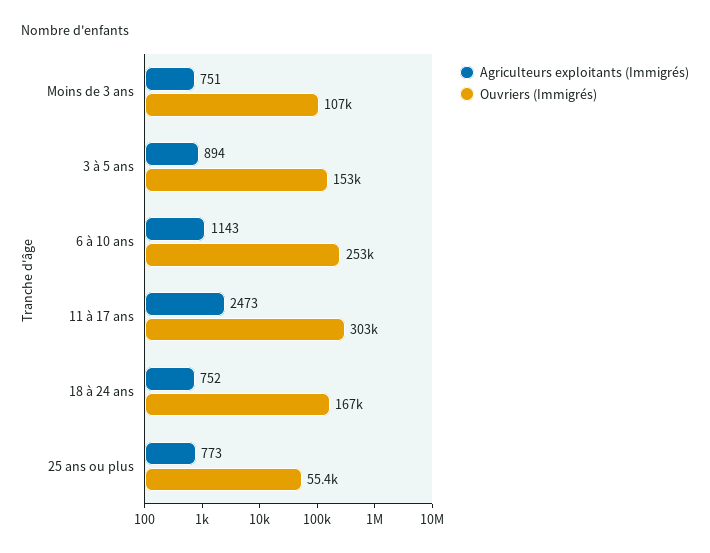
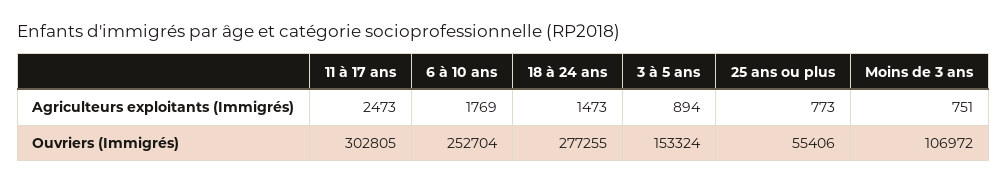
Agriculteurs exploitants (Immigrés), 6 à 10 ans: 1143 -> 1769
Agriculteurs exploitants (Immigrés), 18 à 24 ans: 752 -> 1473
Ouvriers (Immigrés), 18 à 24 ans: 167000 -> 277255

